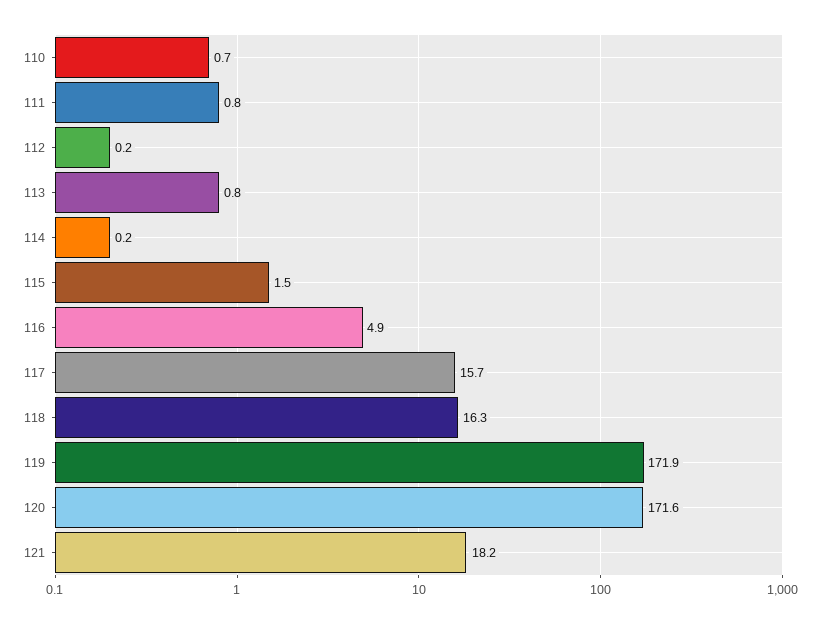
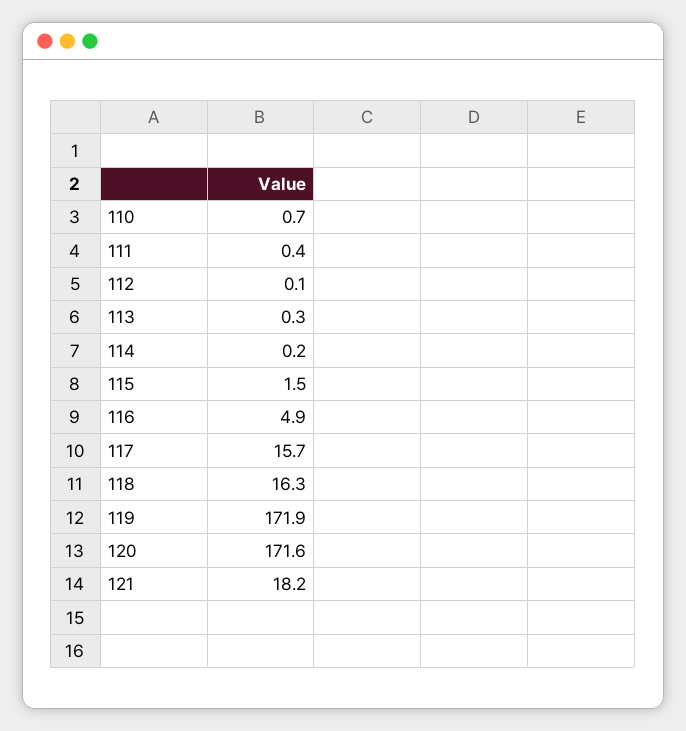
111: 0.8 -> 0.4
112: 0.2 -> 0.1
113: 0.8 -> 0.3

